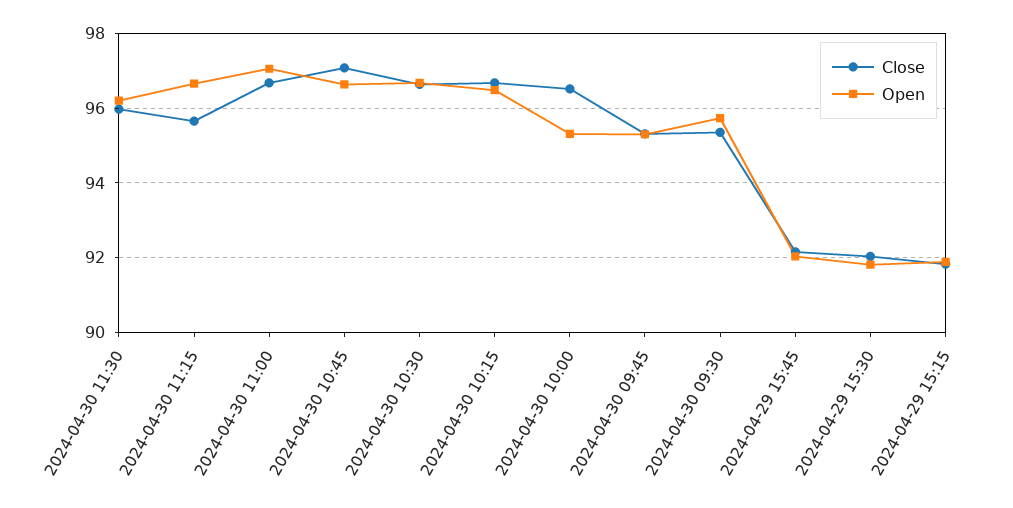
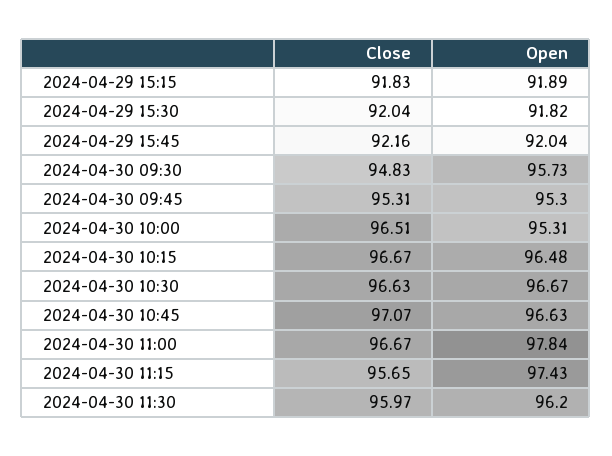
Open, 2024-04-30 11:15: 96.6 -> 97.43
Open, 2024-04-30 11:00: 97 -> 97.84
Close, 2024-04-30 09:30: 95.4 -> 94.83

